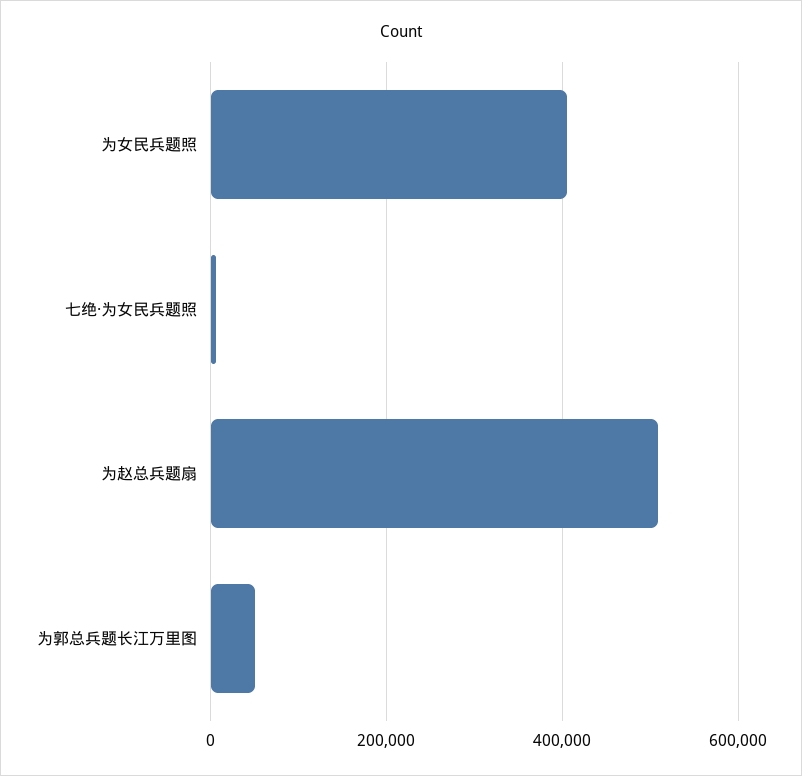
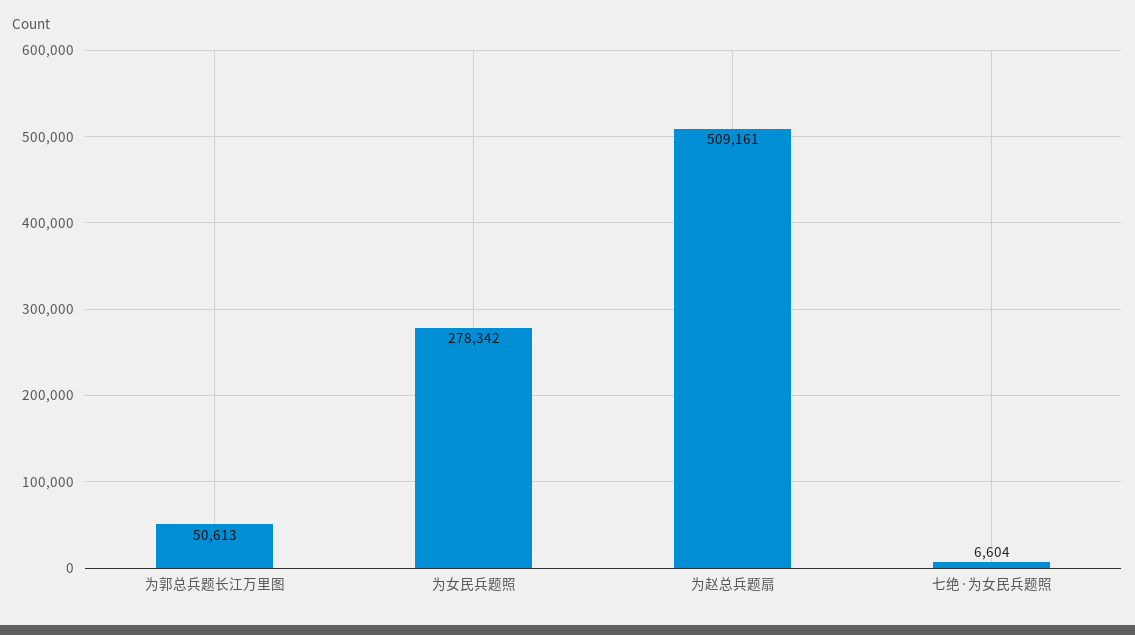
为女民兵题照: 400000 -> 278342

